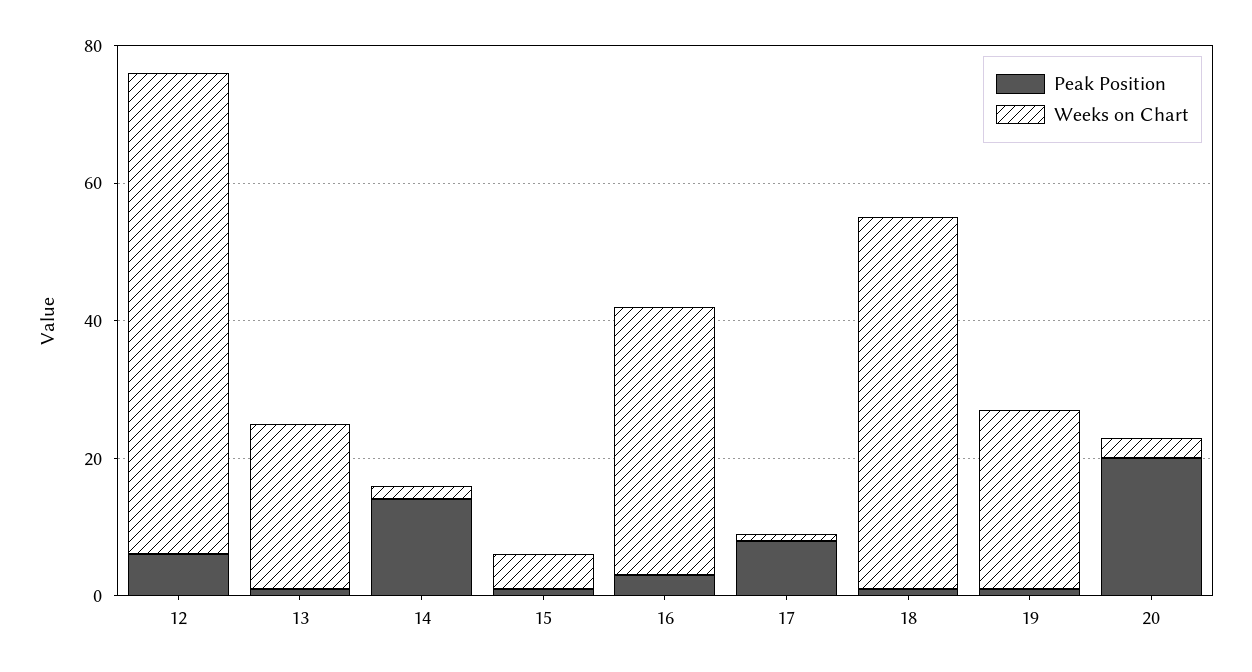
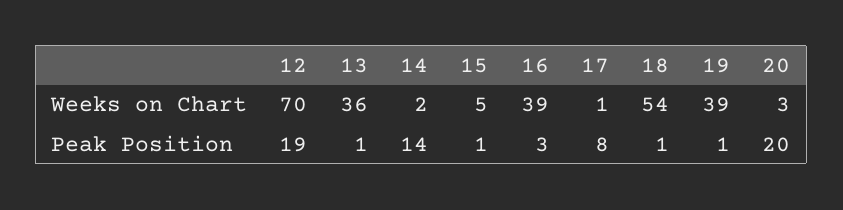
Peak Position, 12: 5 -> 19
Weeks on Chart, 13: 25 -> 36
Weeks on Chart, 19: 25 -> 39

